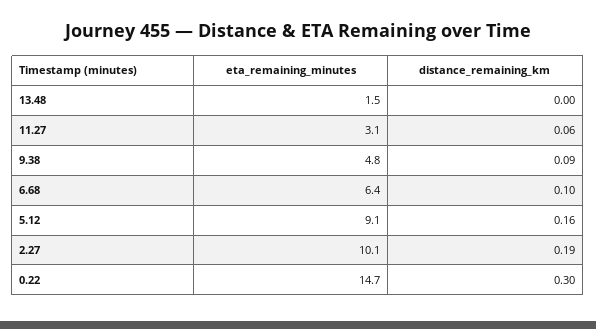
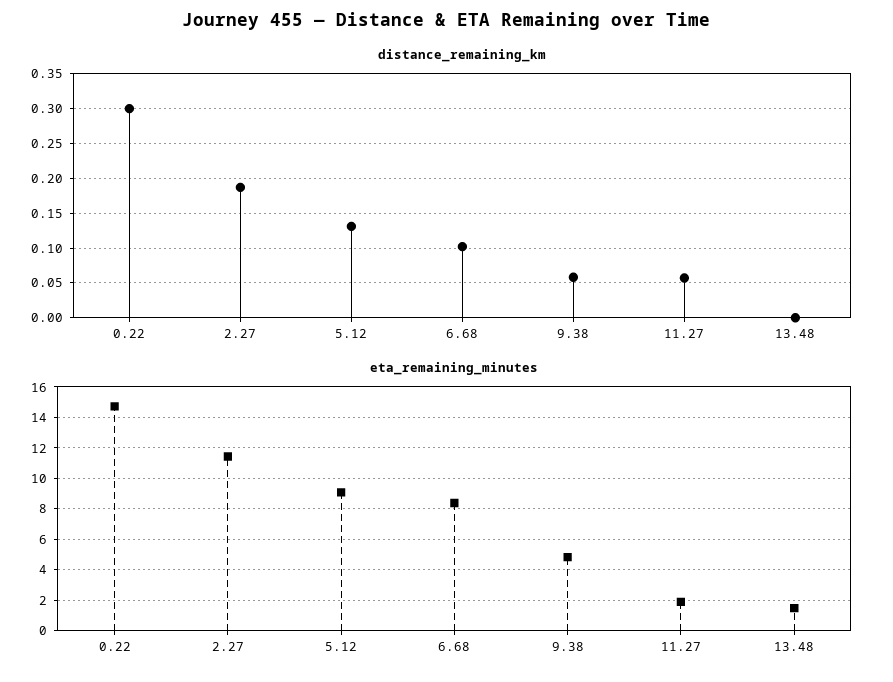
eta_remaining_minutes, 11.27: 3.1 -> 2
distance_remaining_km, 9.38: 0.09 -> 0.06
eta_remaining_minutes, 6.68: 6.4 -> 8.5
distance_remaining_km, 5.12: 0.16 -> 0.13
eta_remaining_minutes, 2.27: 10.1 -> 11.5

